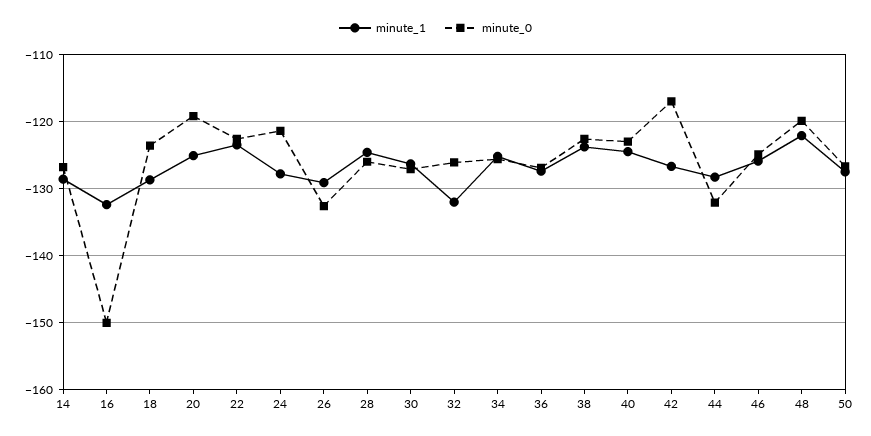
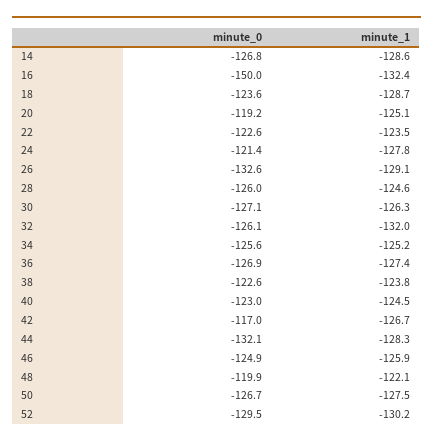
minute_0, 52: none -> -129.5
minute_1, 52: none -> -130.2

